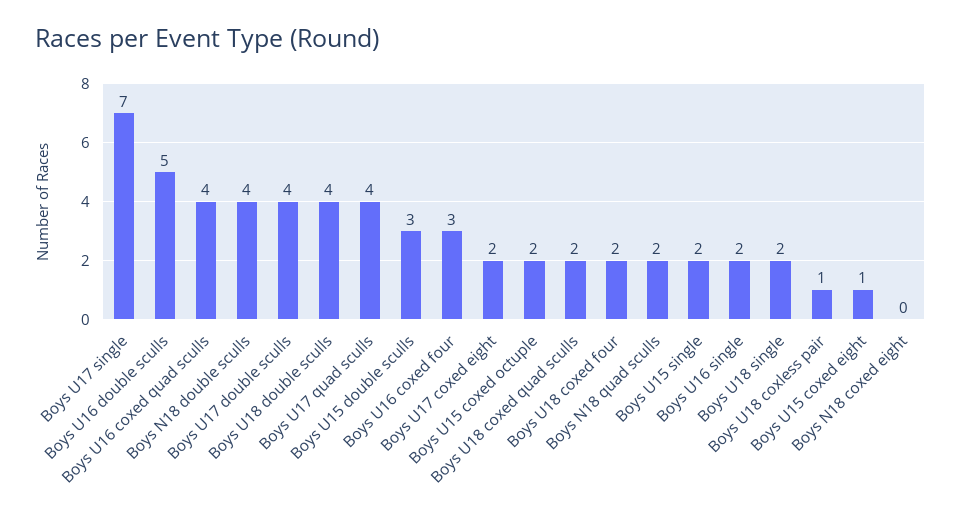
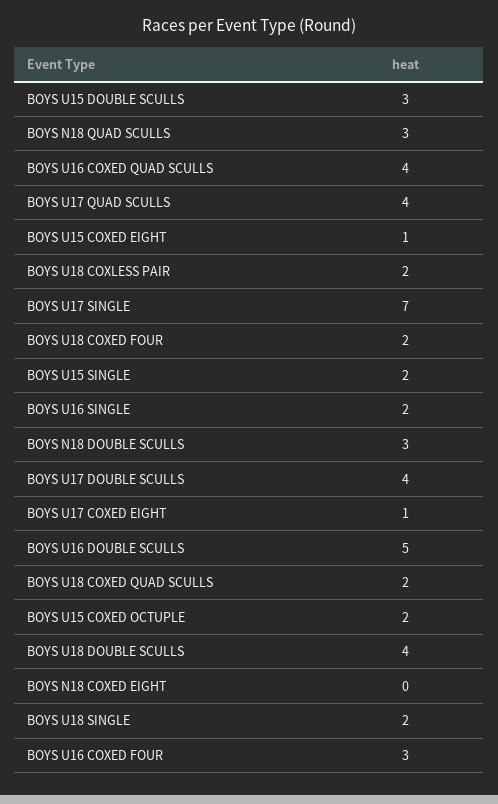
Boys N18 double sculls: 4 -> 3
Boys U17 coxed eight: 2 -> 1
Boys N18 quad sculls: 2 -> 3
Boys U18 coxless pair: 1 -> 2

